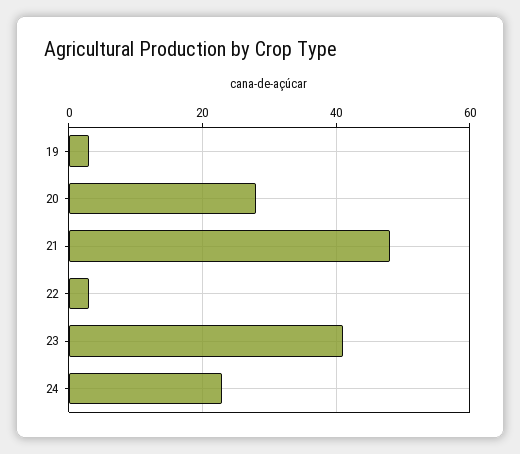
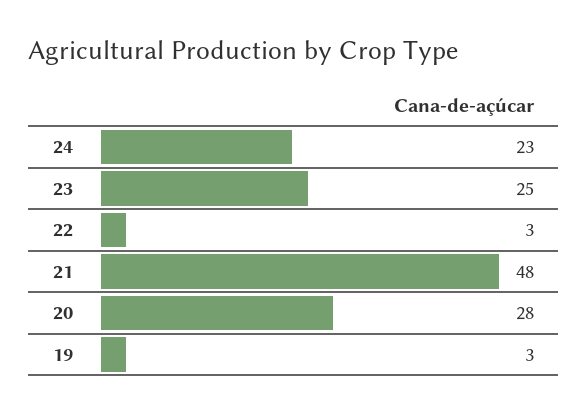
23: 40 -> 25

